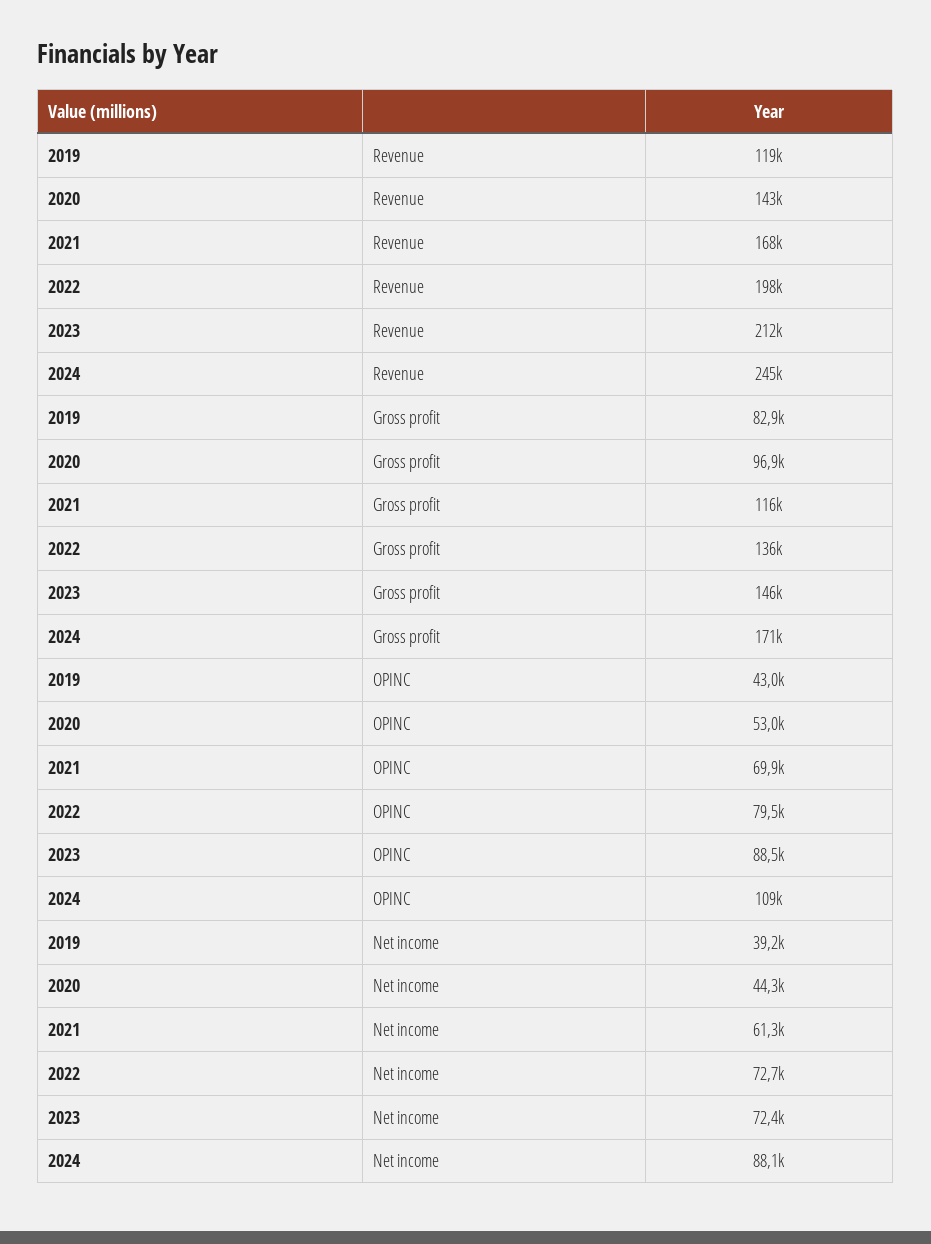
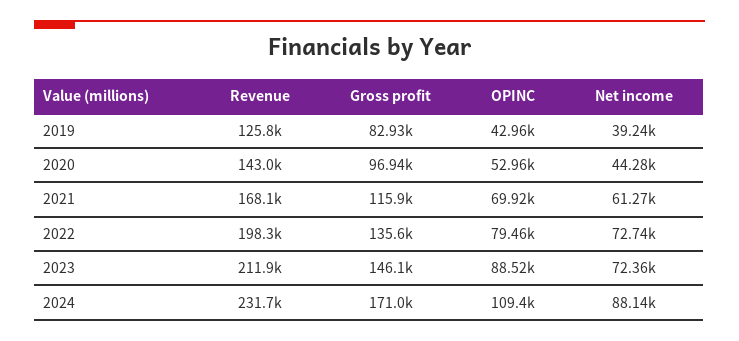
2019, Revenue: 119000 -> 125800
2024, Revenue: 245000 -> 231700

